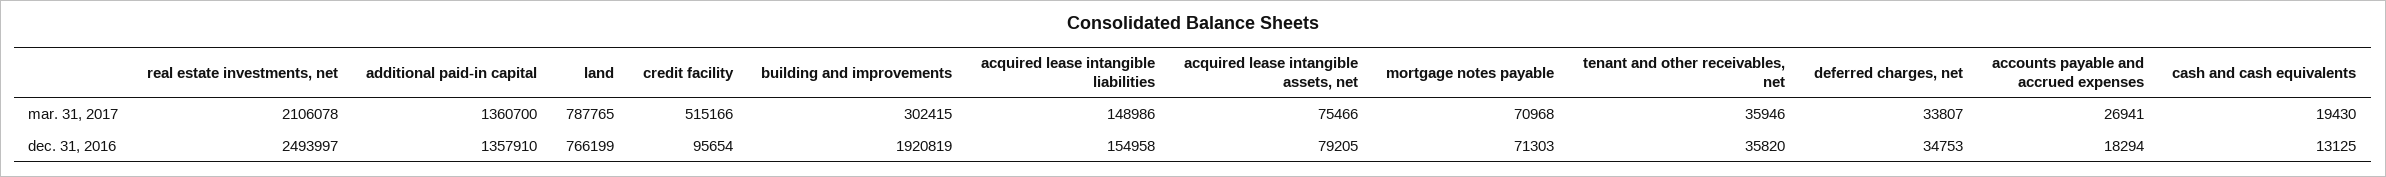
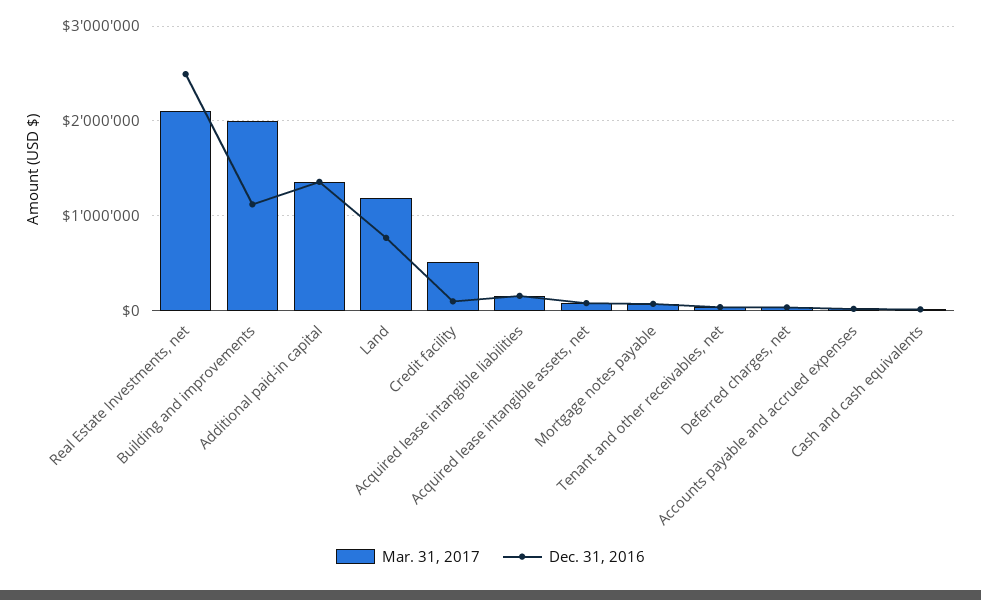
mar. 31, 2017, land: 787765 -> 1200000
mar. 31, 2017, building and improvements: 302415 -> 2000000
dec. 31, 2016, building and improvements: 1920819 -> 1100000

